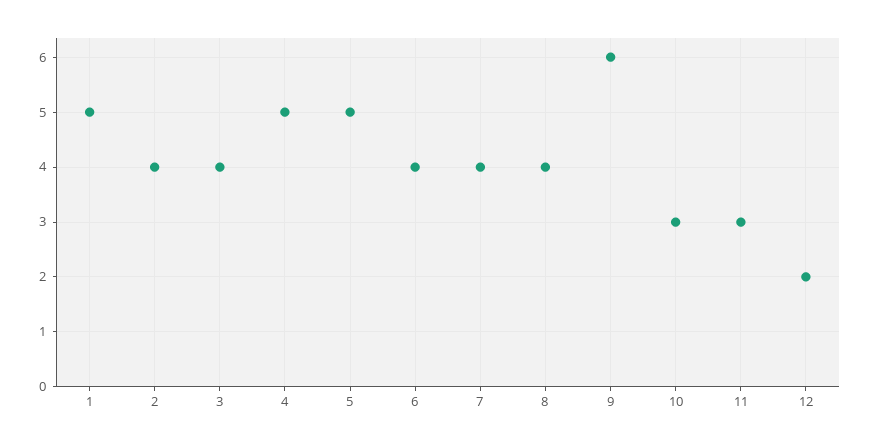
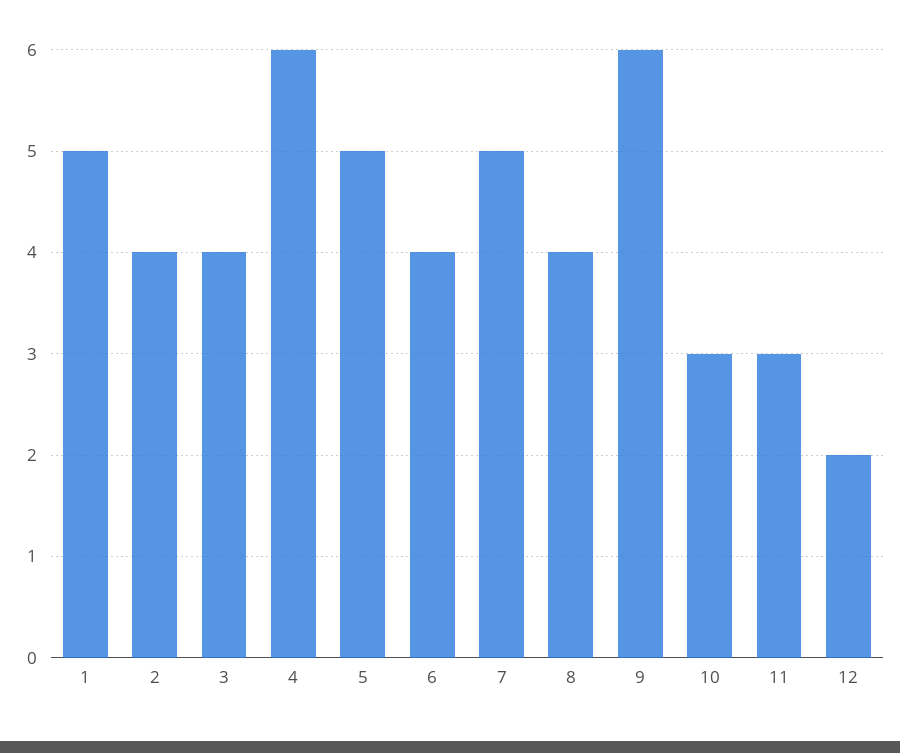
4: 5 -> 6
7: 4 -> 5

